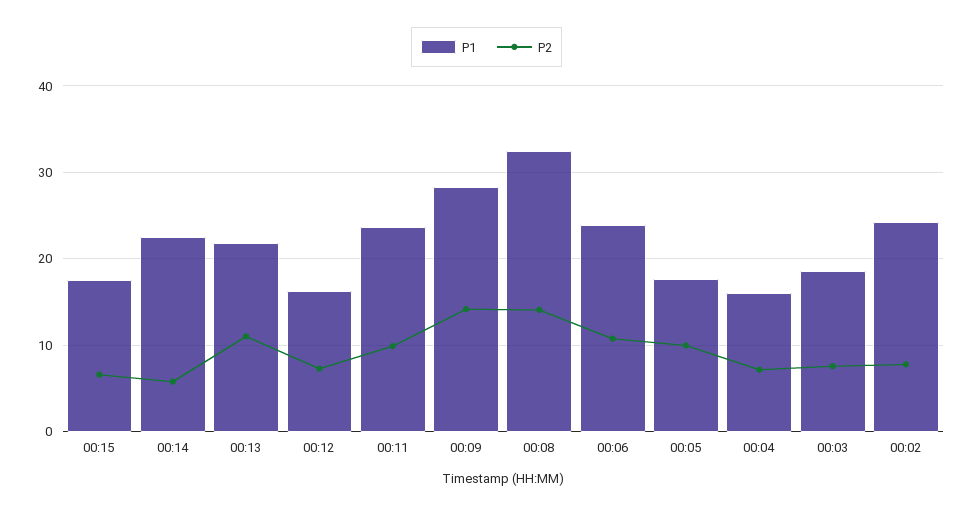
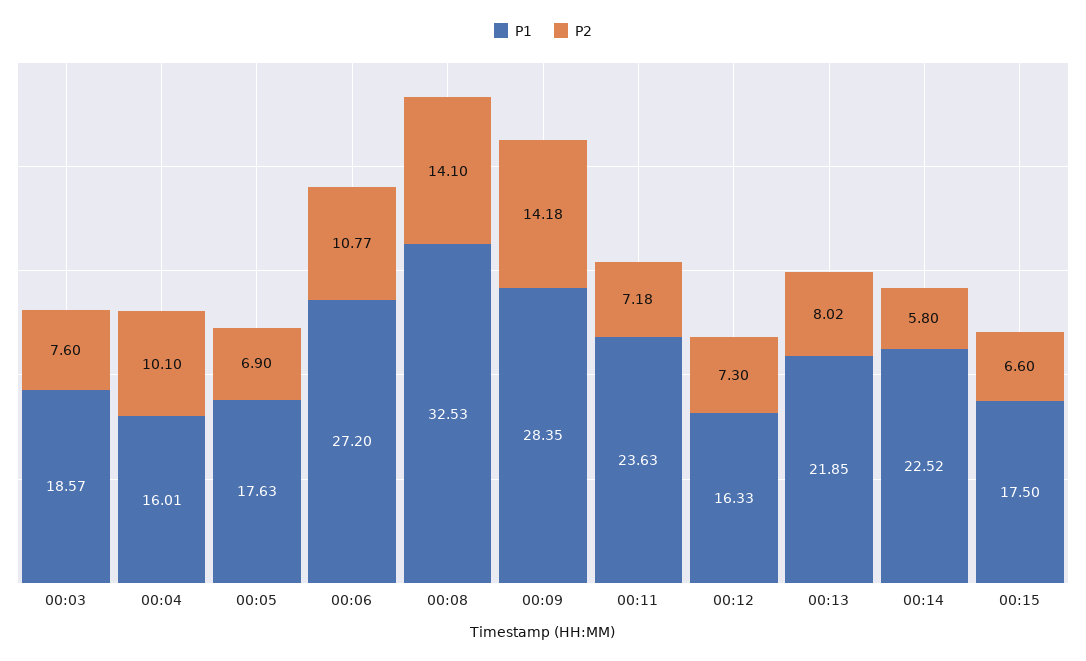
P2, 00:13: 11 -> 8.02
P2, 00:11: 10 -> 7.18
P1, 00:06: 24 -> 27.2
P2, 00:05: 10 -> 6.9
P2, 00:04: 7 -> 10.1
P1, 00:02: 24 -> none
P2, 00:02: 8 -> none

